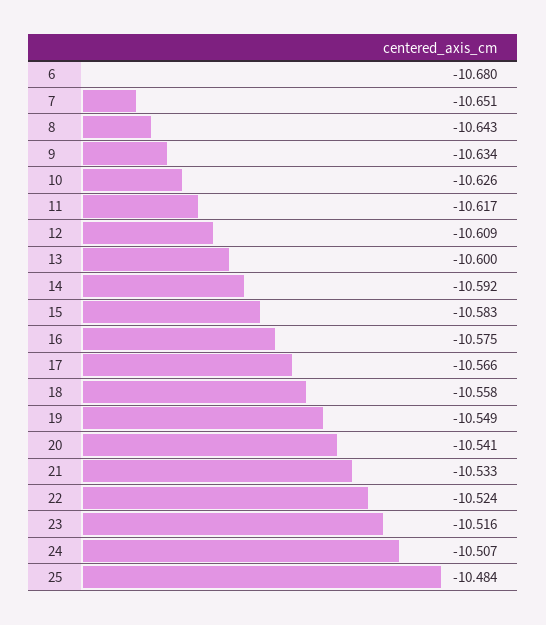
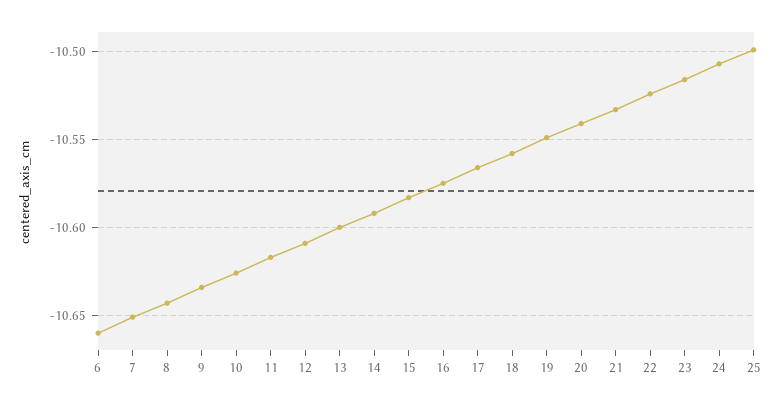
6: -10.68 -> -10.66
25: -10.484 -> -10.5

